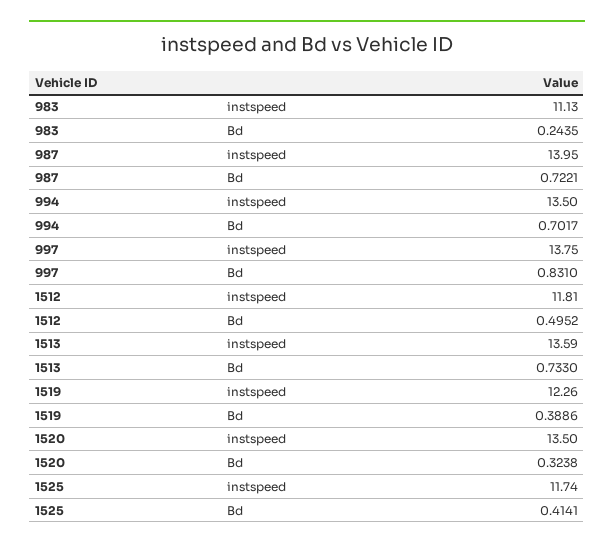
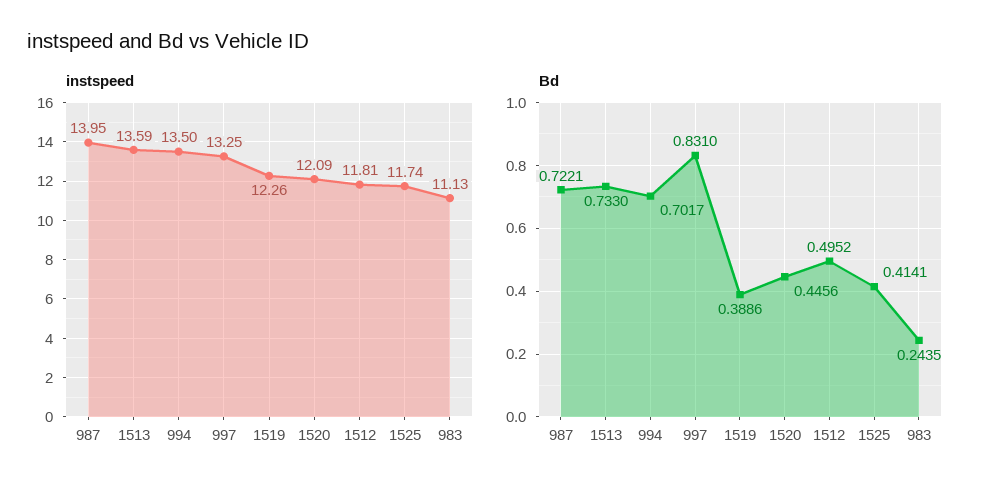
instspeed, 997: 13.75 -> 13.25
instspeed, 1520: 13.5 -> 12.09
Bd, 1520: 0.3238 -> 0.4456

